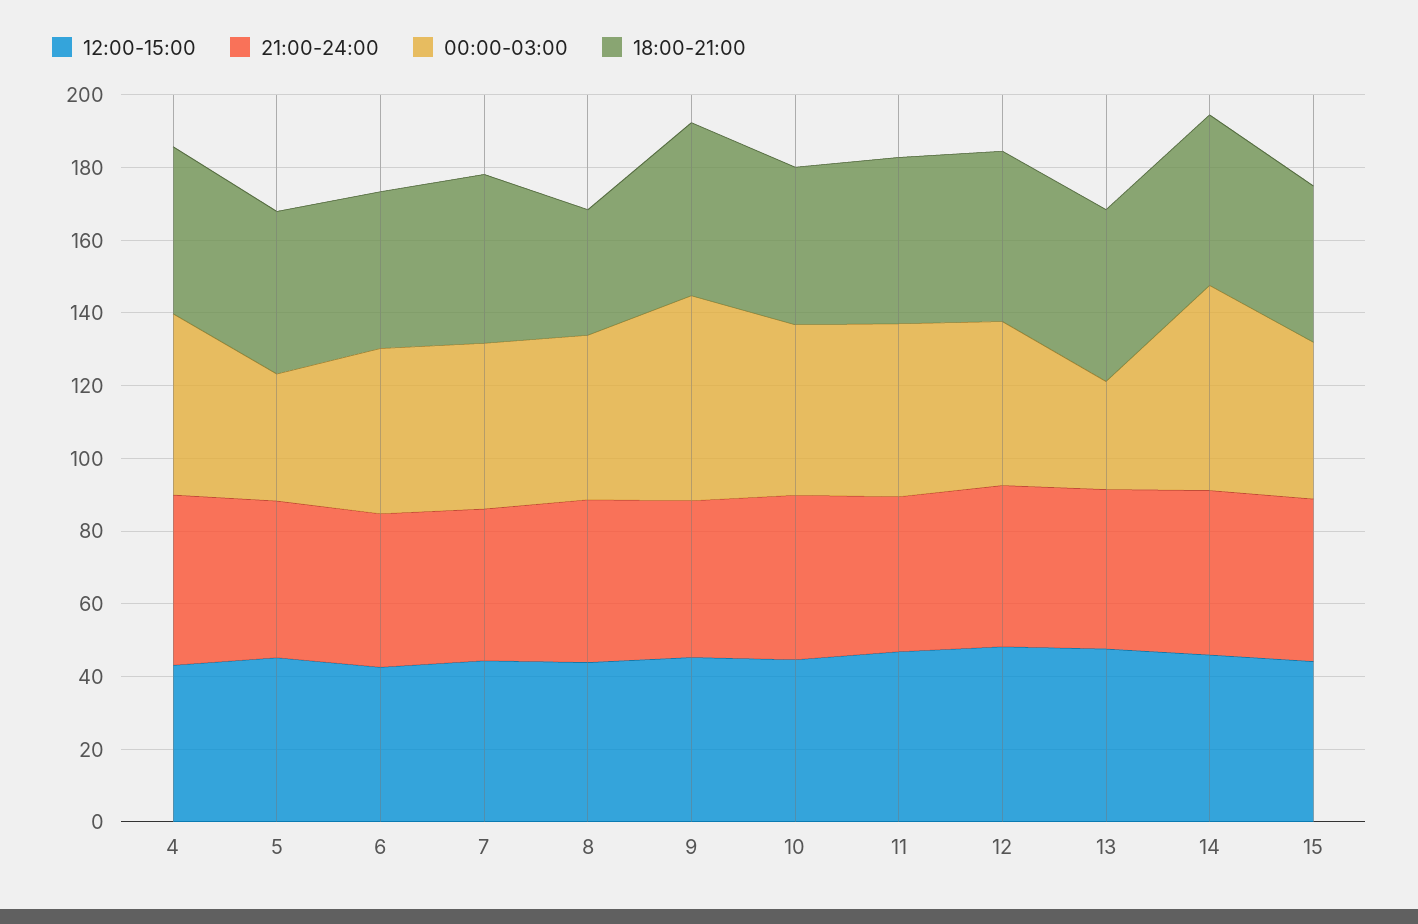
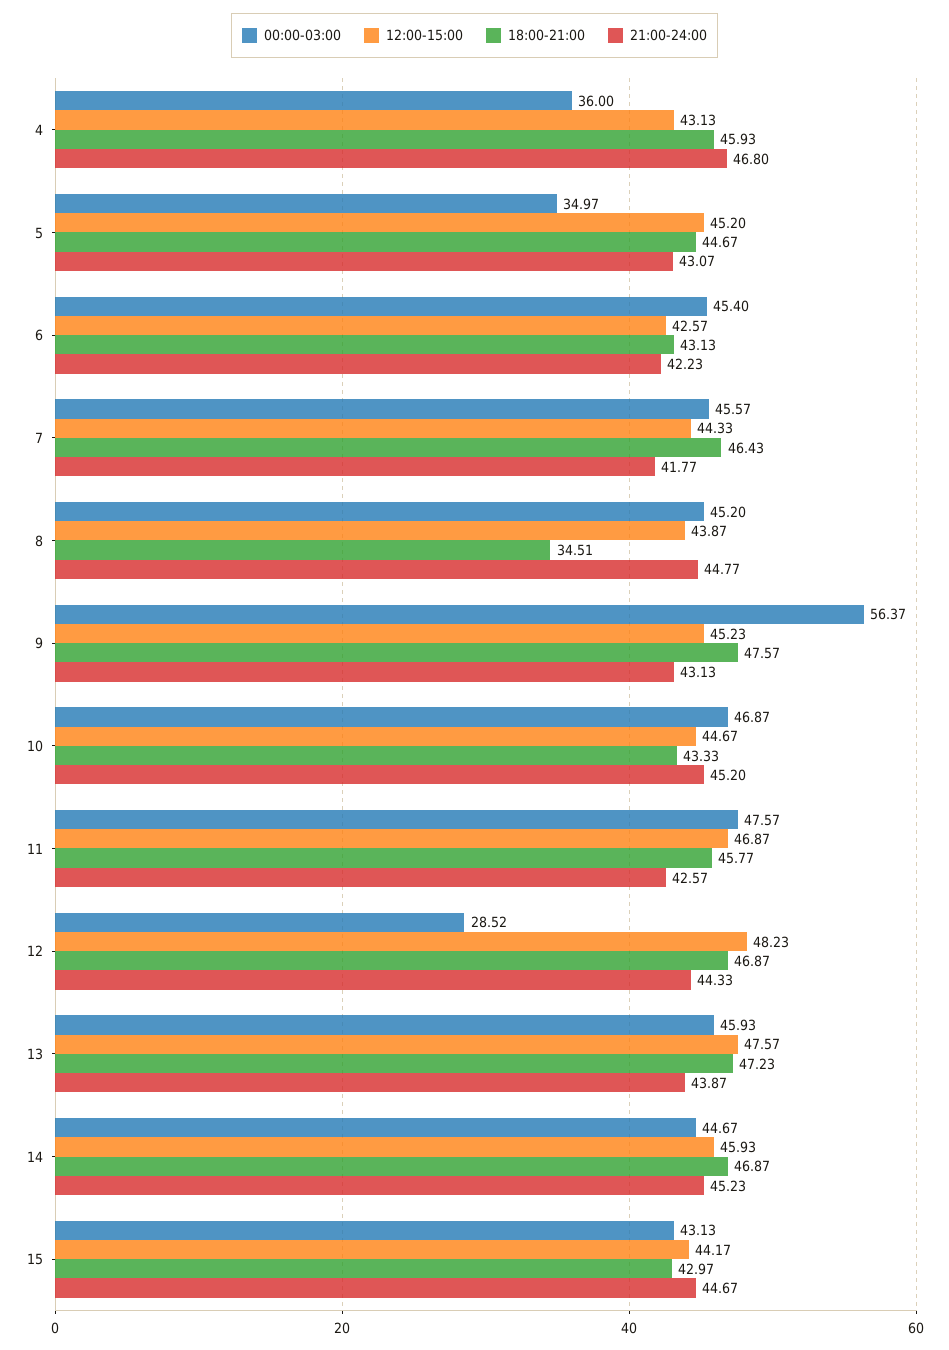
00:00-03:00, 4: 50 -> 36
00:00-03:00, 12: 45 -> 28.52
00:00-03:00, 13: 30 -> 45.93
00:00-03:00, 14: 55 -> 44.67

